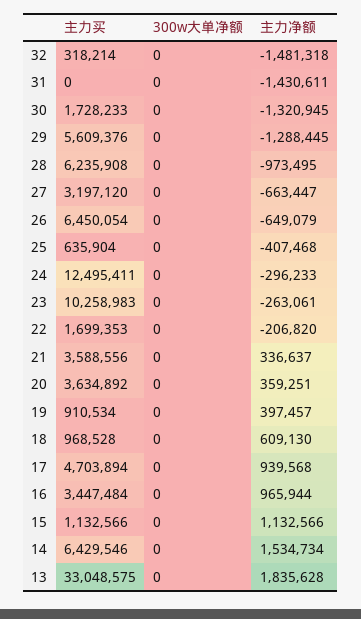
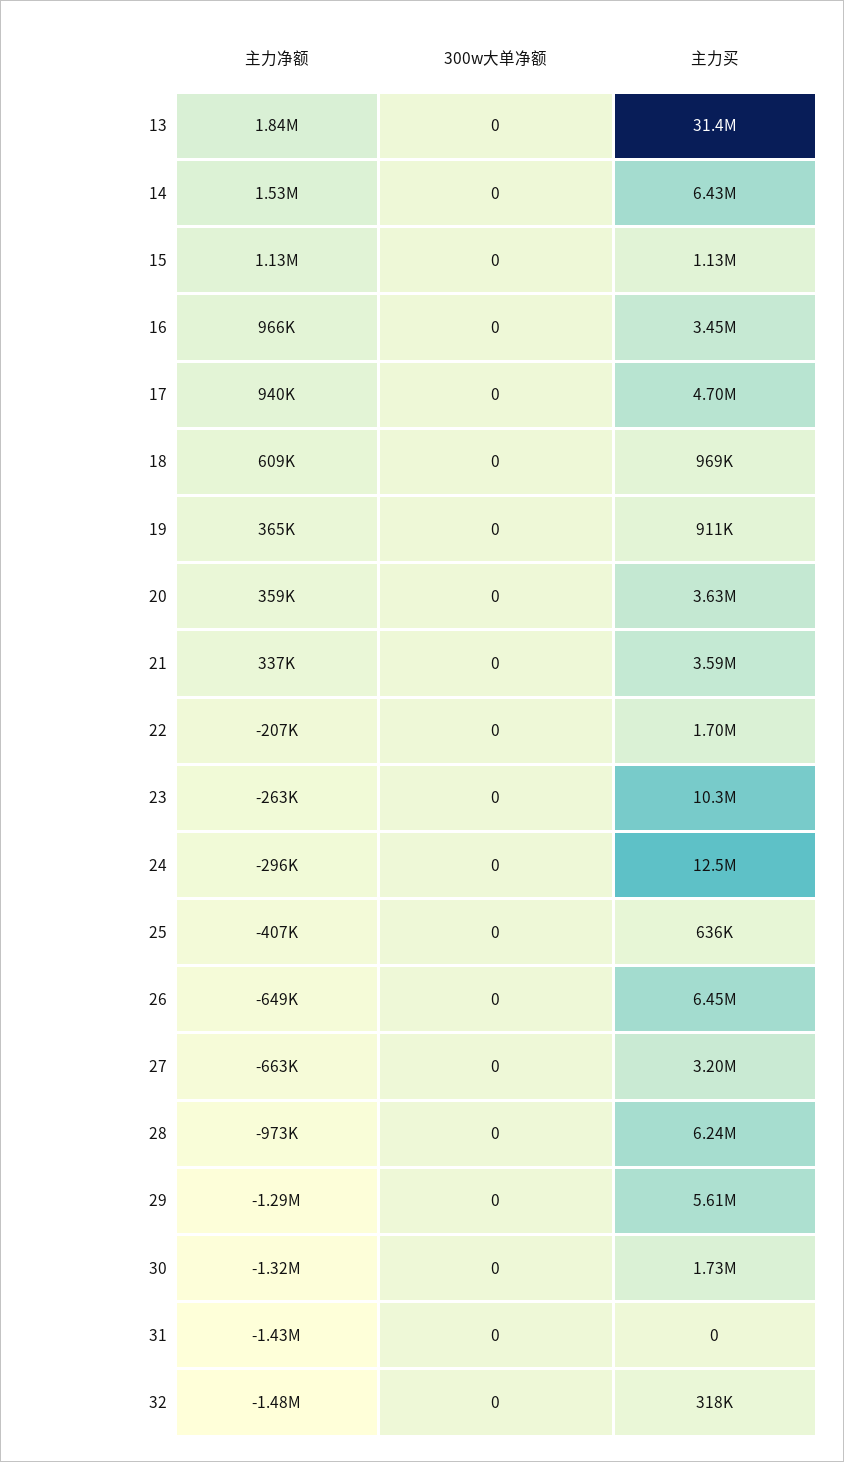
主力净额, 19: 397457 -> 365000
主力买, 13: 33048575 -> 31400000

